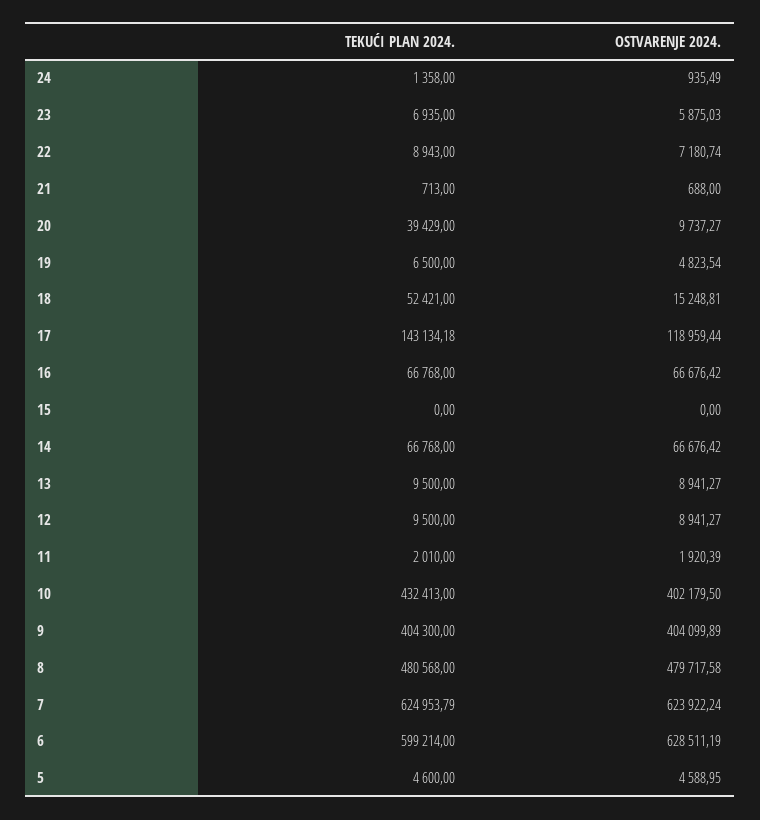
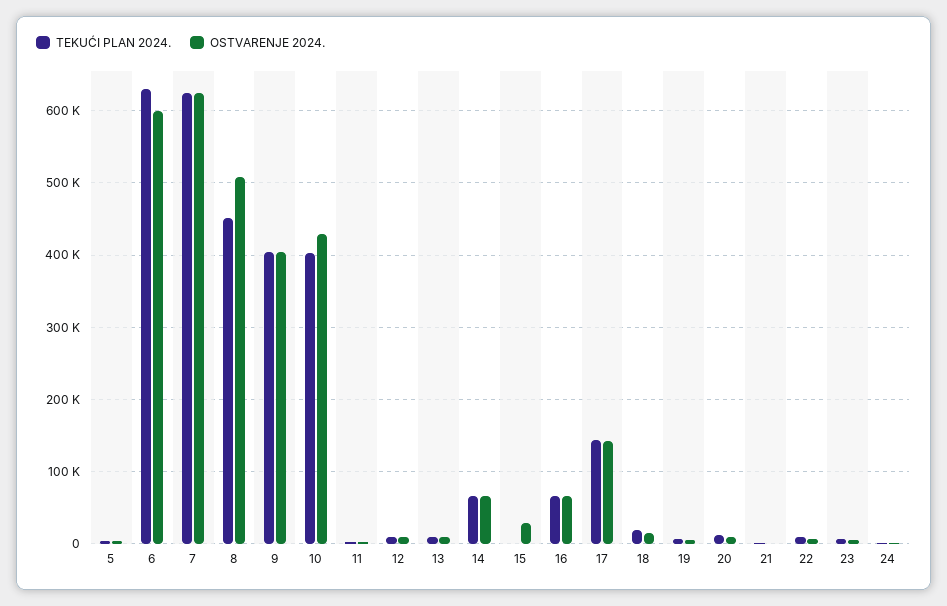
TEKUĆI PLAN 2024., 20: 39429 -> 10000
TEKUĆI PLAN 2024., 18: 52421 -> 20000
OSTVARENJE 2024., 17: 118959.44 -> 140000
OSTVARENJE 2024., 15: 0 -> 30000
TEKUĆI PLAN 2024., 10: 432413 -> 400000
OSTVARENJE 2024., 10: 402179.5 -> 430000
TEKUĆI PLAN 2024., 8: 480568 -> 450000
OSTVARENJE 2024., 8: 479717.58 -> 510000
TEKUĆI PLAN 2024., 6: 599214 -> 630000
OSTVARENJE 2024., 6: 628511.19 -> 600000

